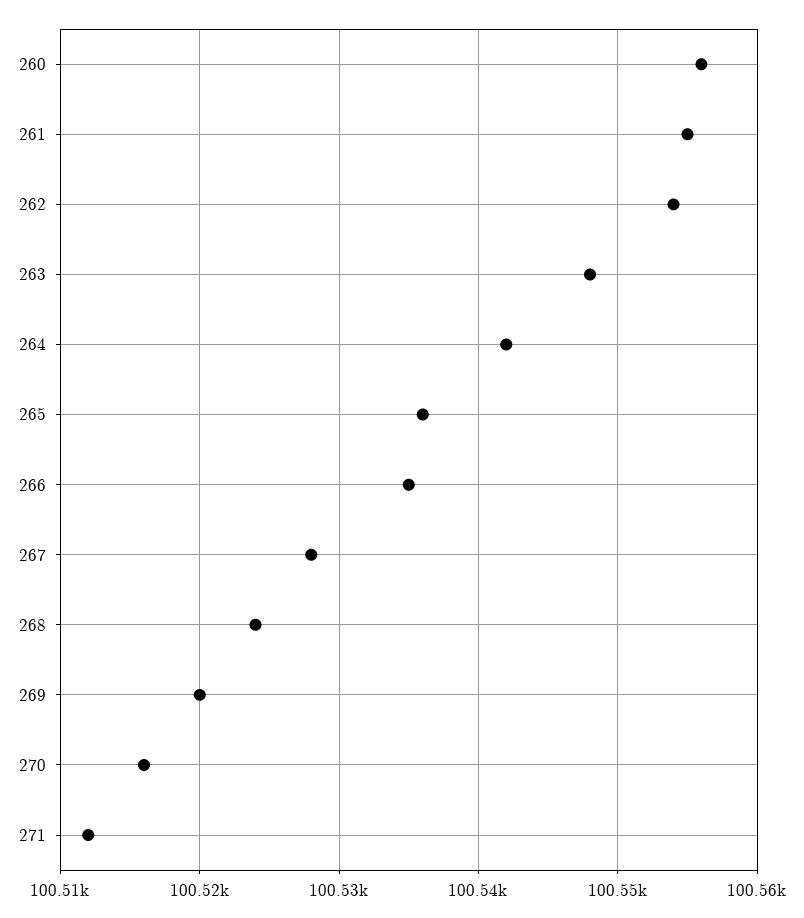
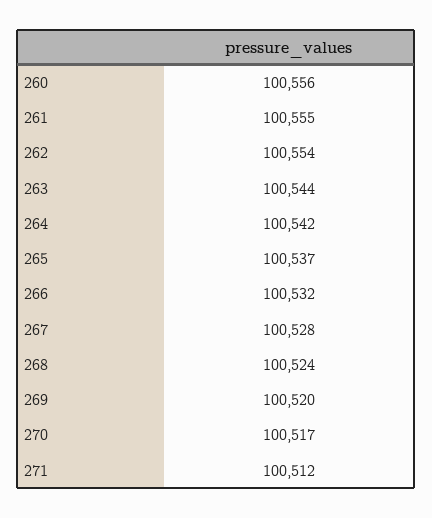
263: 100548 -> 100544
265: 100536 -> 100537
266: 100535 -> 100532
270: 100516 -> 100517

